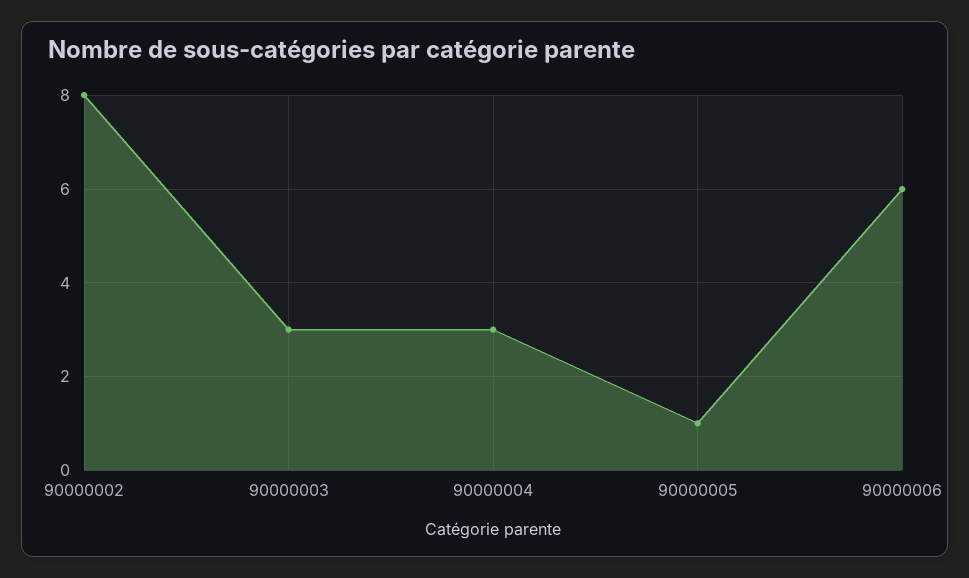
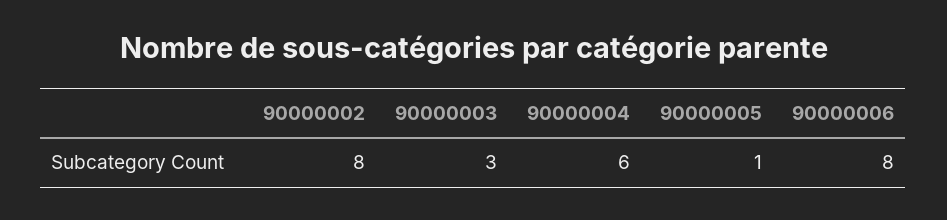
90000004: 3 -> 6
90000006: 6 -> 8

